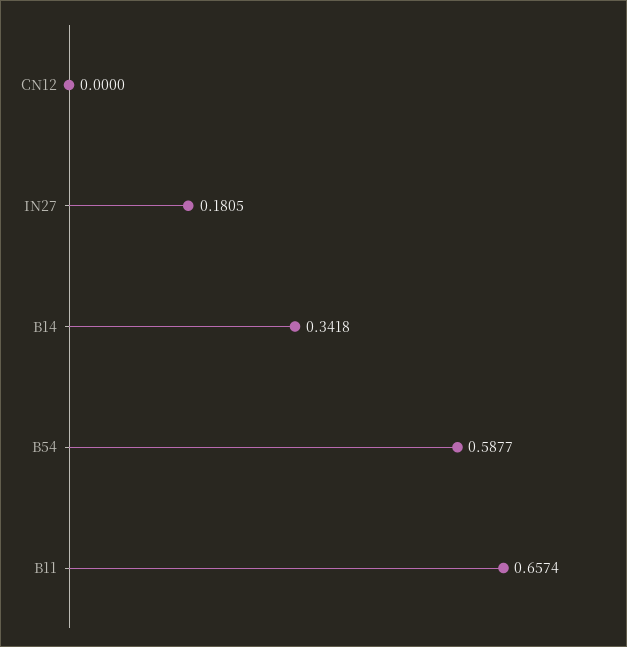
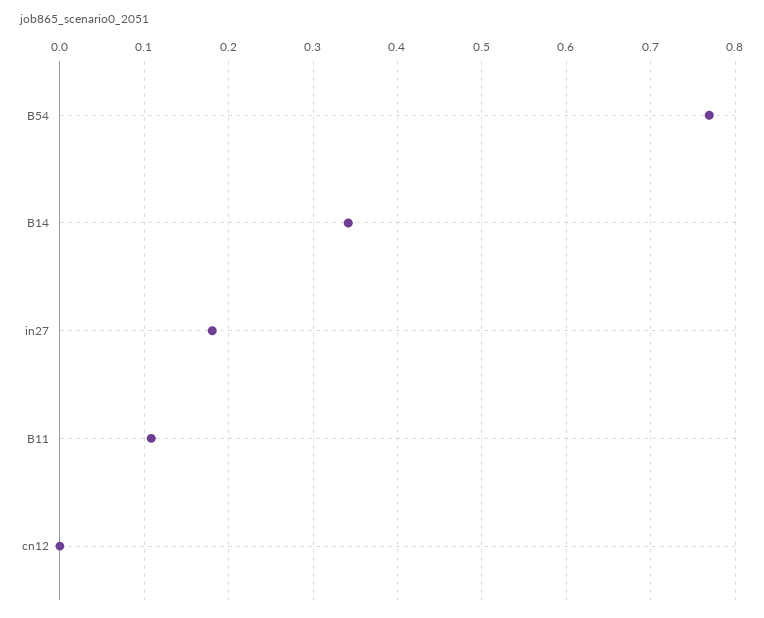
B54: 0.5877 -> 0.77
B11: 0.6574 -> 0.11

